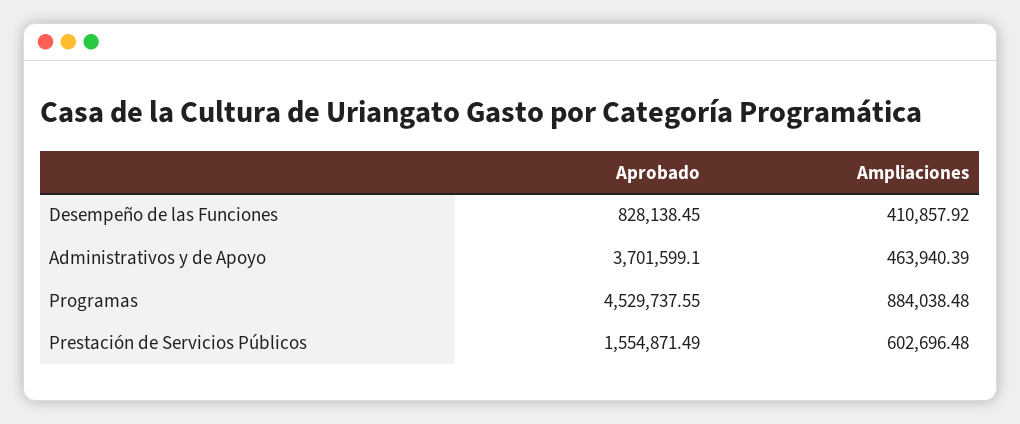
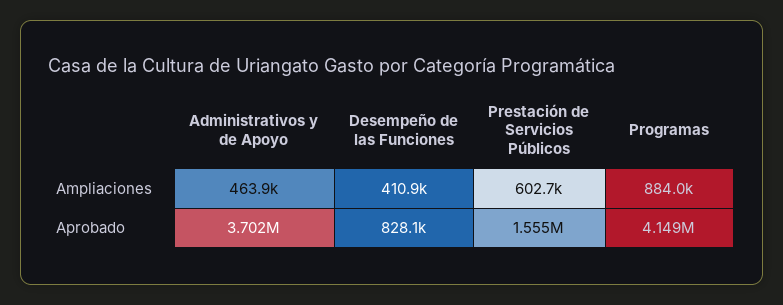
Aprobado, Programas: 4529737.55 -> 4149000

